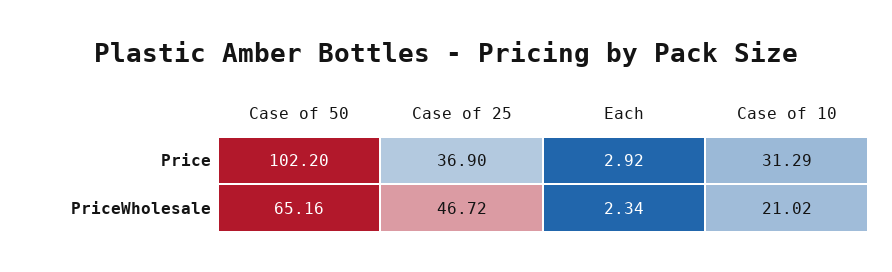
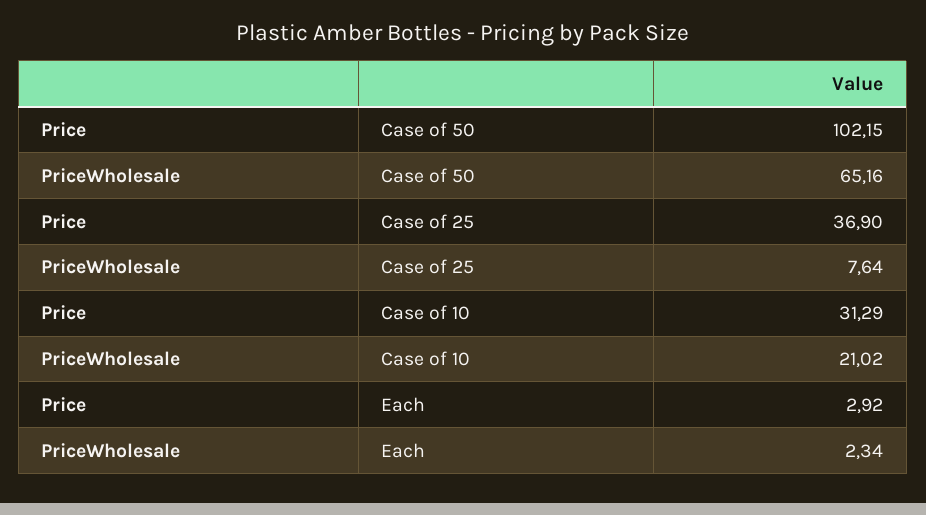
Case of 50, Price: 102.2 -> 102.15
Case of 25, PriceWholesale: 46.72 -> 7.64

